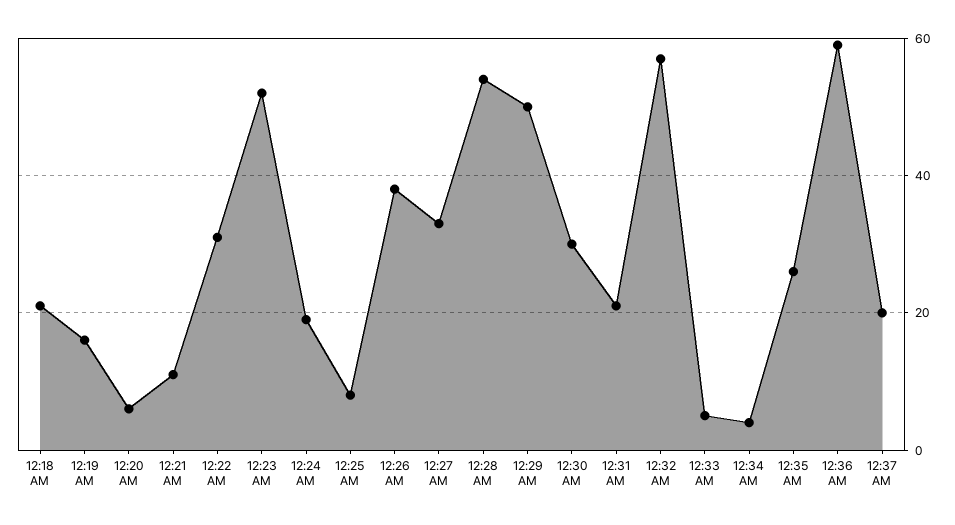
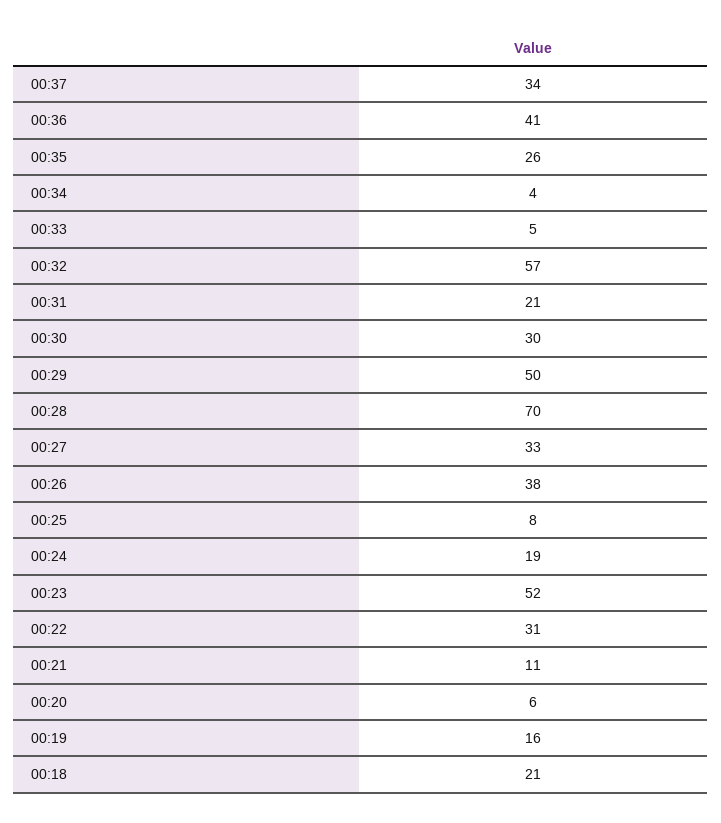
12:28 AM: 55 -> 70
12:36 AM: 60 -> 41
12:37 AM: 20 -> 34

